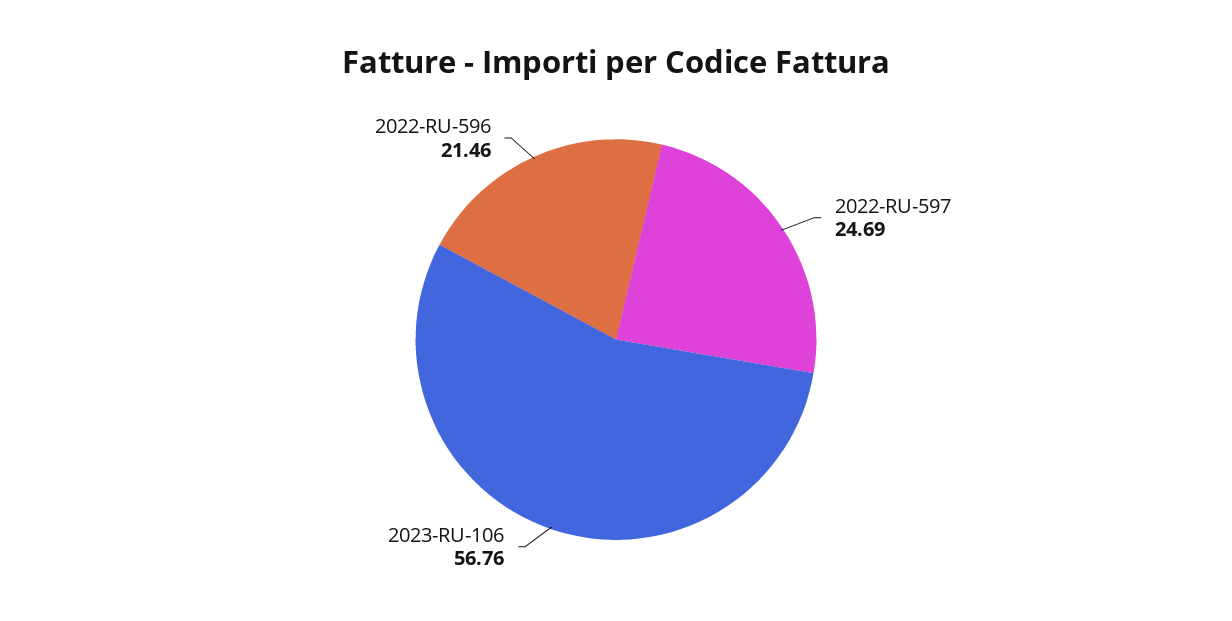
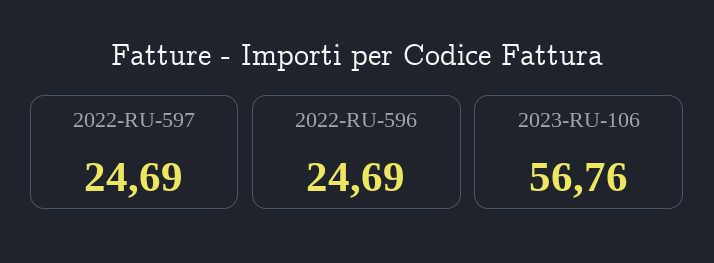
2022-RU-596: 21.46 -> 24.69

